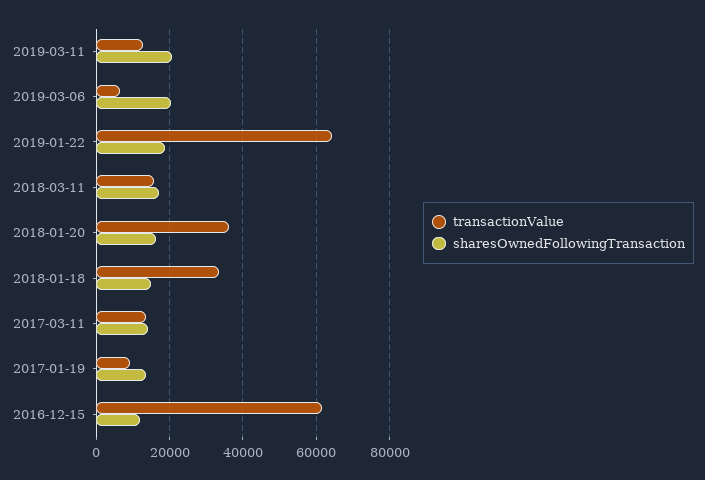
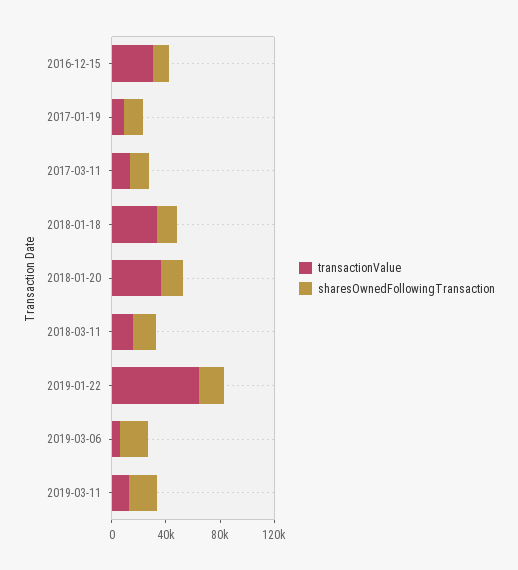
transactionValue, 2016-12-15: 62000 -> 30000

